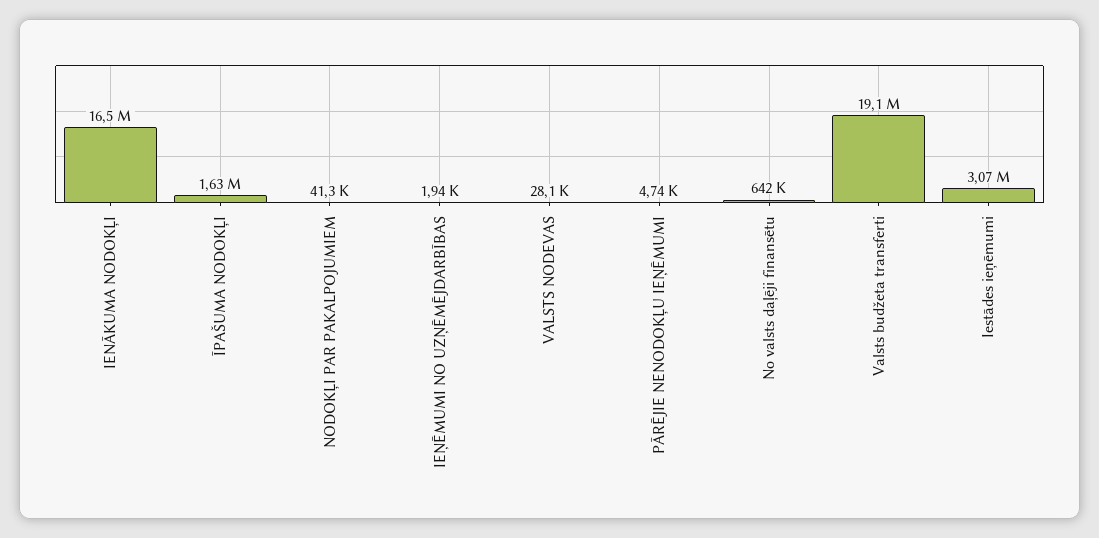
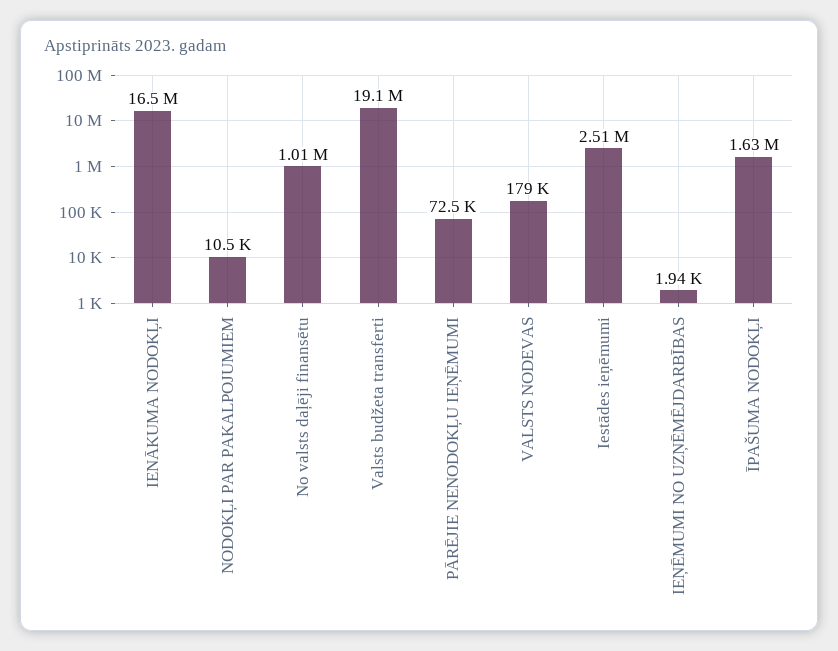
NODOKĻI PAR PAKALPOJUMIEM: 41300 -> 10500
VALSTS NODEVAS: 28100 -> 179000
PĀRĒJIE NENODOKĻU IEŅĒMUMI: 4740 -> 72500
No valsts daļēji finansētu: 642000 -> 1010000
Iestādes ieņēmumi: 3070000 -> 2510000

